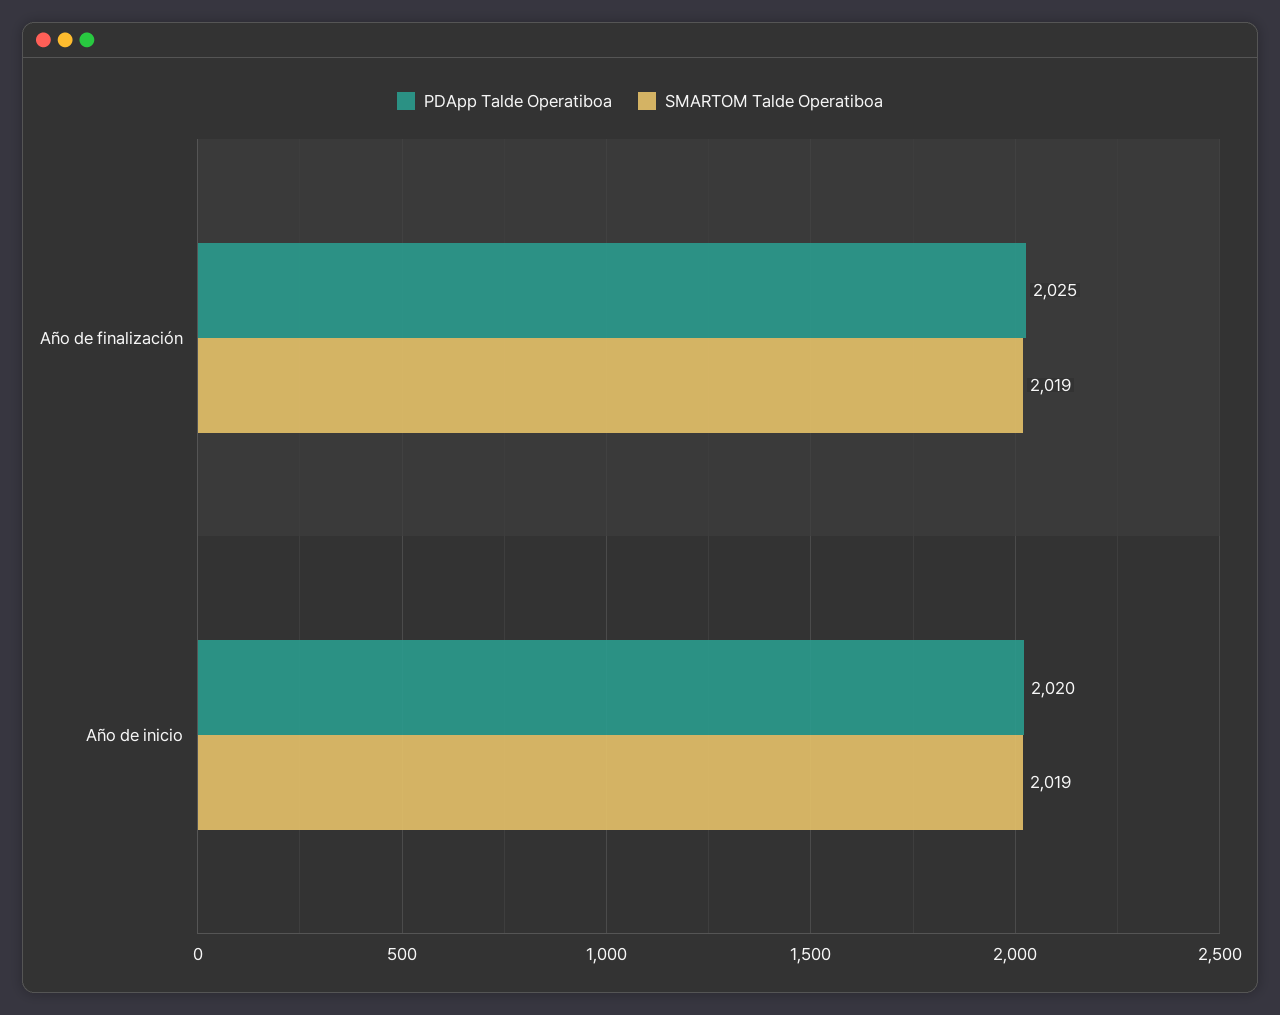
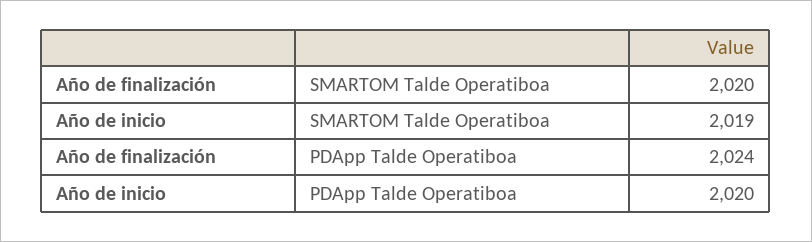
PDApp Talde Operatiboa, Año de finalización: 2025 -> 2024
SMARTOM Talde Operatiboa, Año de finalización: 2019 -> 2020

